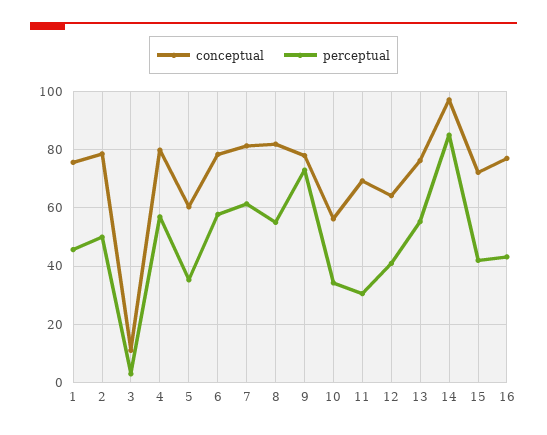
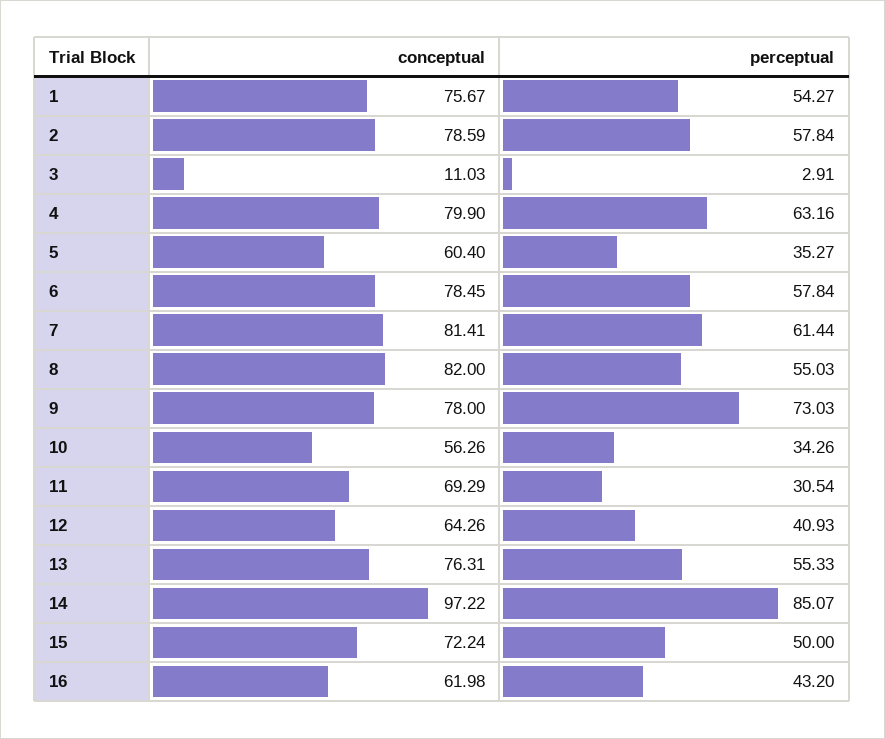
perceptual, 1: 45 -> 54.27
perceptual, 2: 50 -> 57.84
perceptual, 4: 57.5 -> 63.16
perceptual, 15: 42.5 -> 50
conceptual, 16: 77.5 -> 61.98

